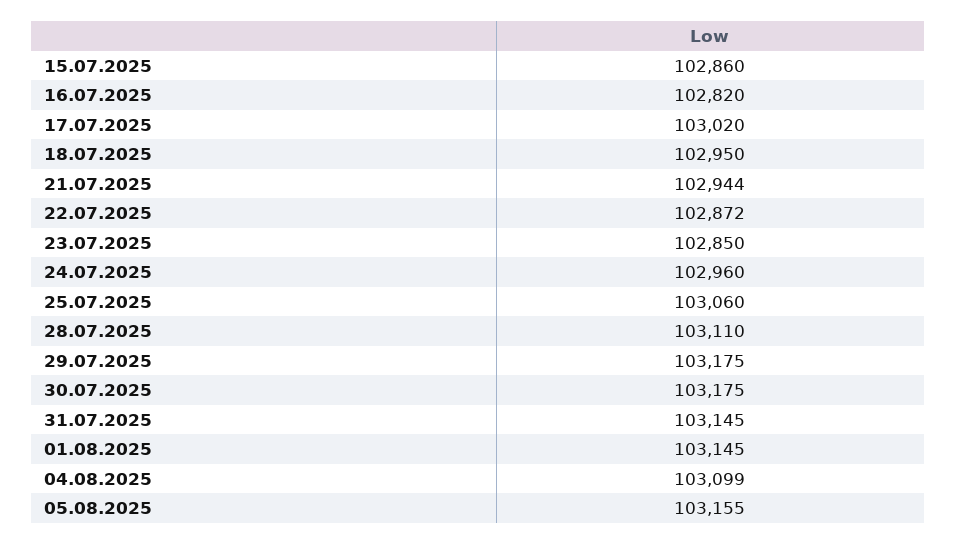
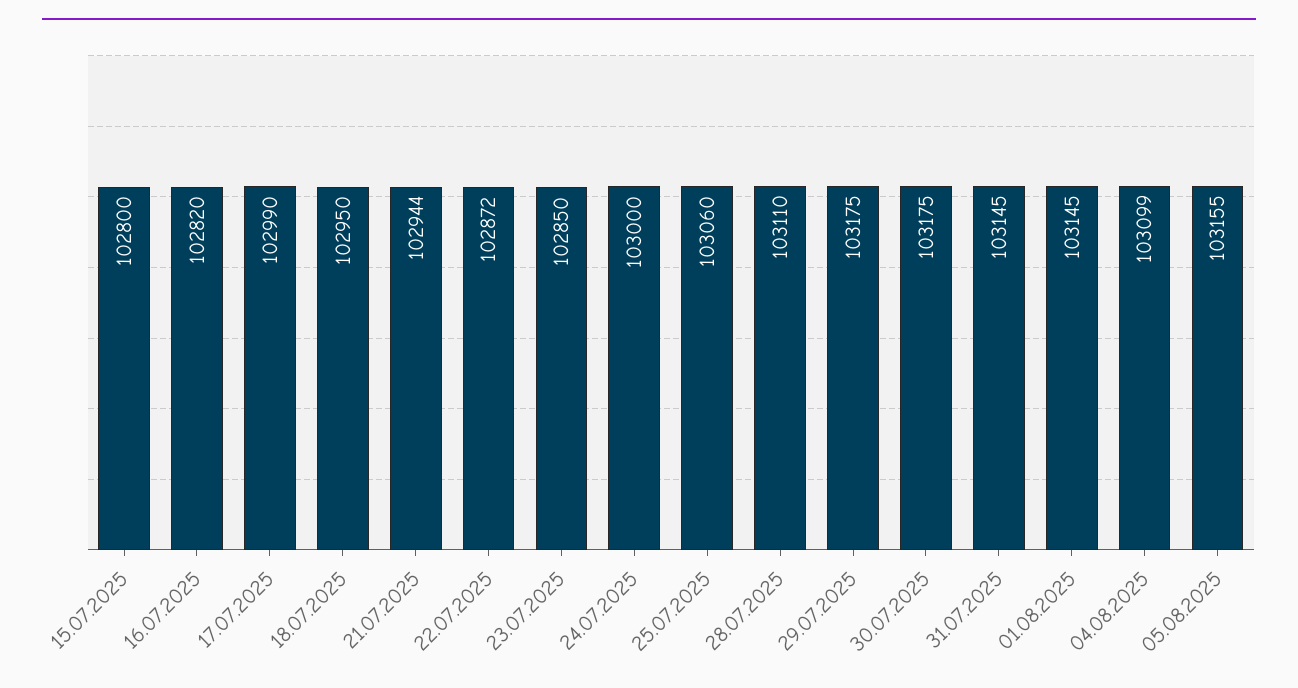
15.07.2025: 102860 -> 102800
17.07.2025: 103020 -> 102990
24.07.2025: 102960 -> 103000

